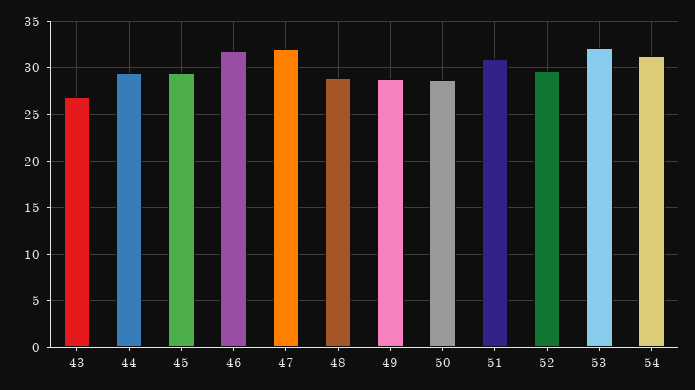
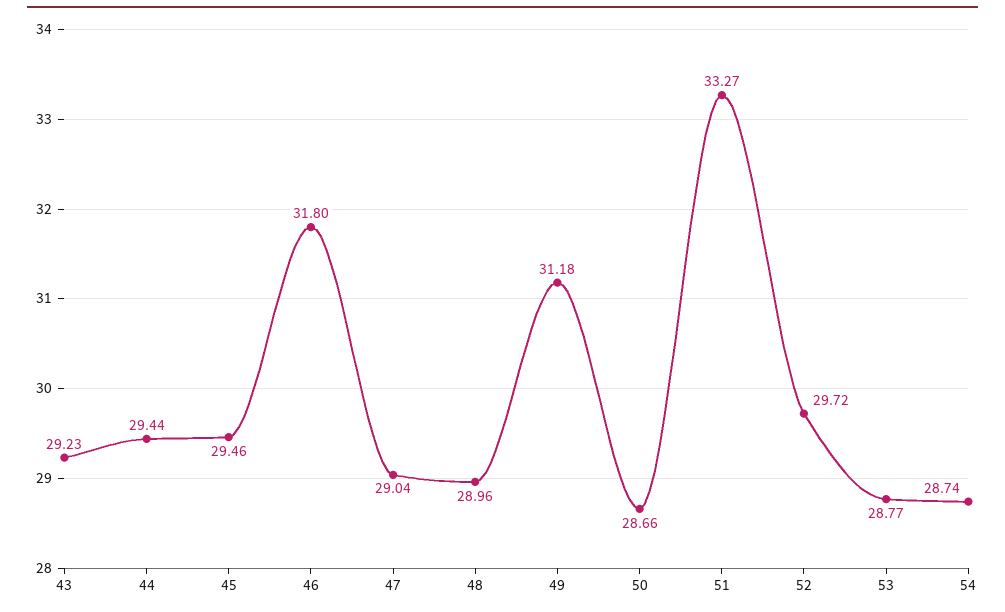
43: 27 -> 29.23
47: 32 -> 29.04
49: 29 -> 31.18
51: 31 -> 33.27
53: 32 -> 28.77
54: 31 -> 28.74

